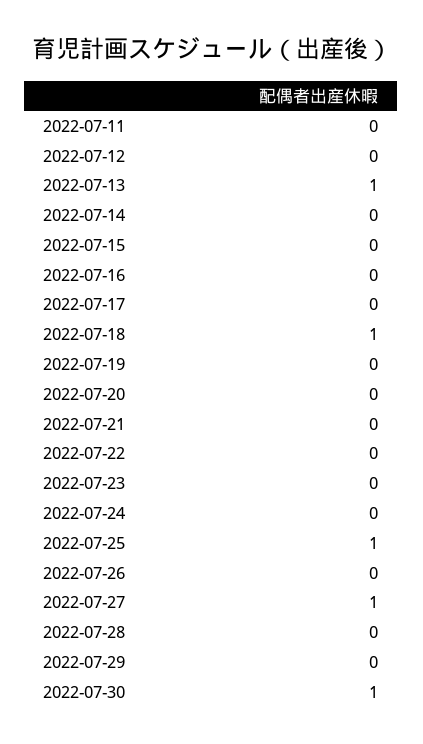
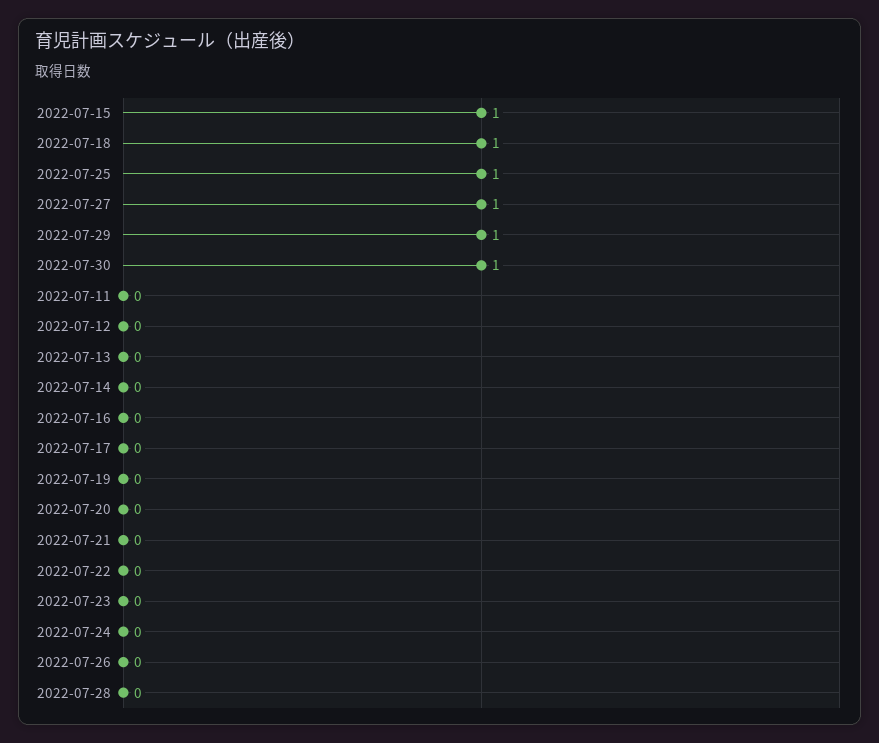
2022-07-13: 1 -> 0
2022-07-15: 0 -> 1
2022-07-29: 0 -> 1

